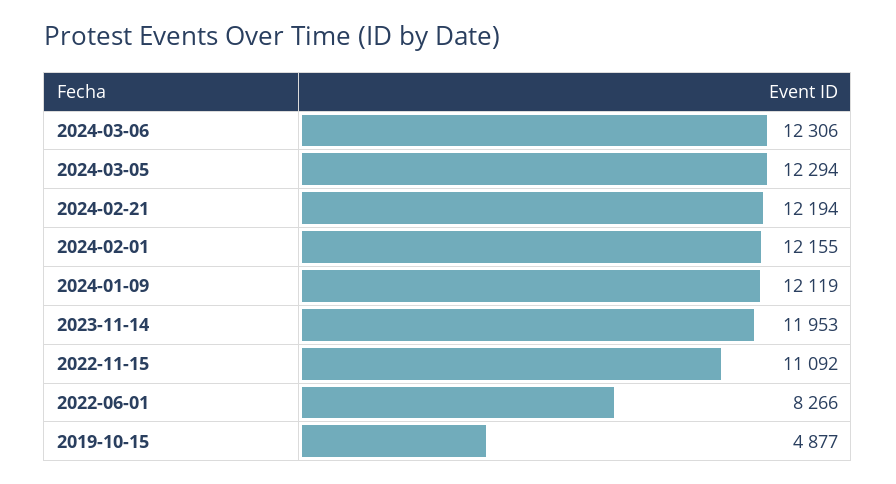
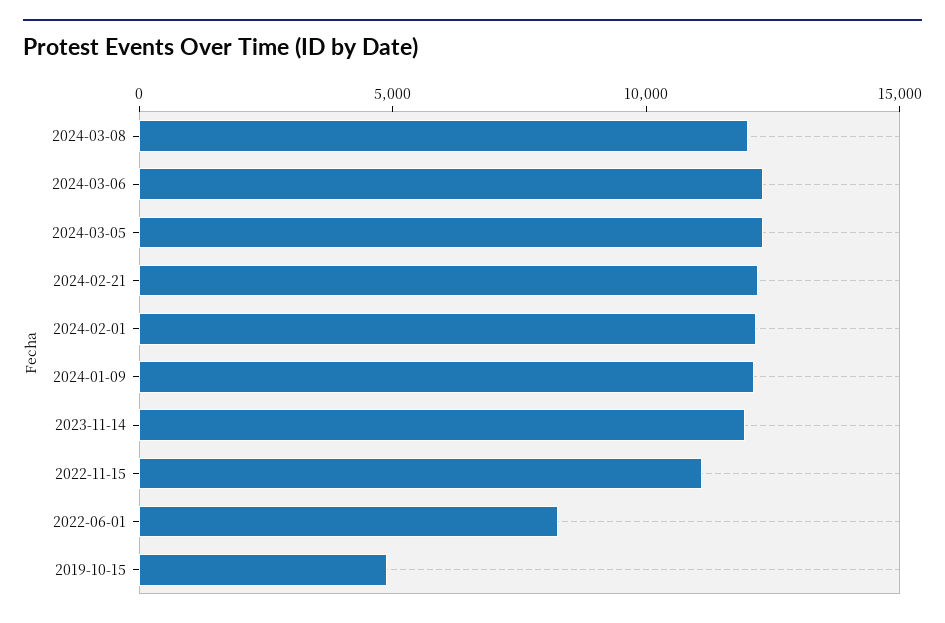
2024-03-08: none -> 12000

